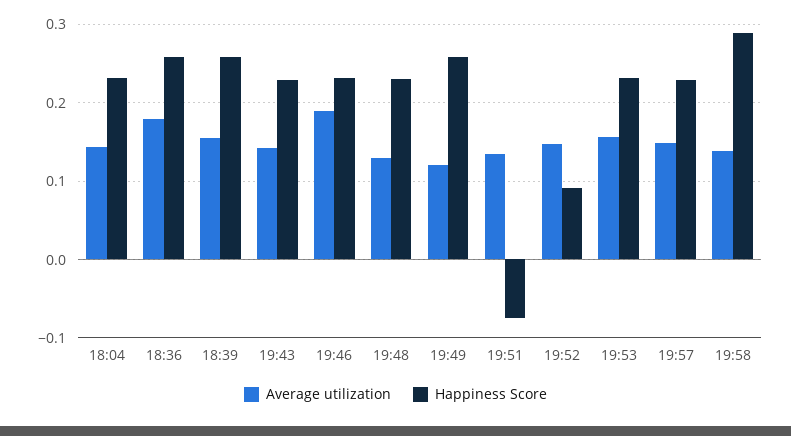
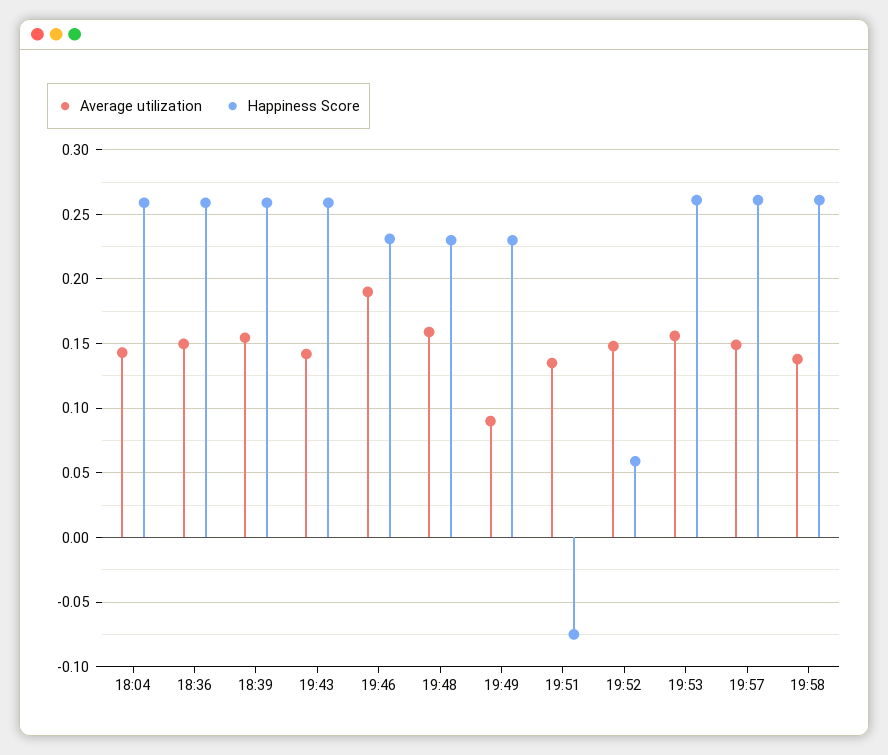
Happiness Score, 18:04: 0.23 -> 0.26
Average utilization, 18:36: 0.18 -> 0.15
Happiness Score, 19:43: 0.23 -> 0.26
Average utilization, 19:48: 0.13 -> 0.16
Average utilization, 19:49: 0.12 -> 0.09
Happiness Score, 19:49: 0.26 -> 0.23
Happiness Score, 19:52: 0.09 -> 0.06
Happiness Score, 19:53: 0.23 -> 0.26
Happiness Score, 19:57: 0.23 -> 0.26
Happiness Score, 19:58: 0.29 -> 0.26

